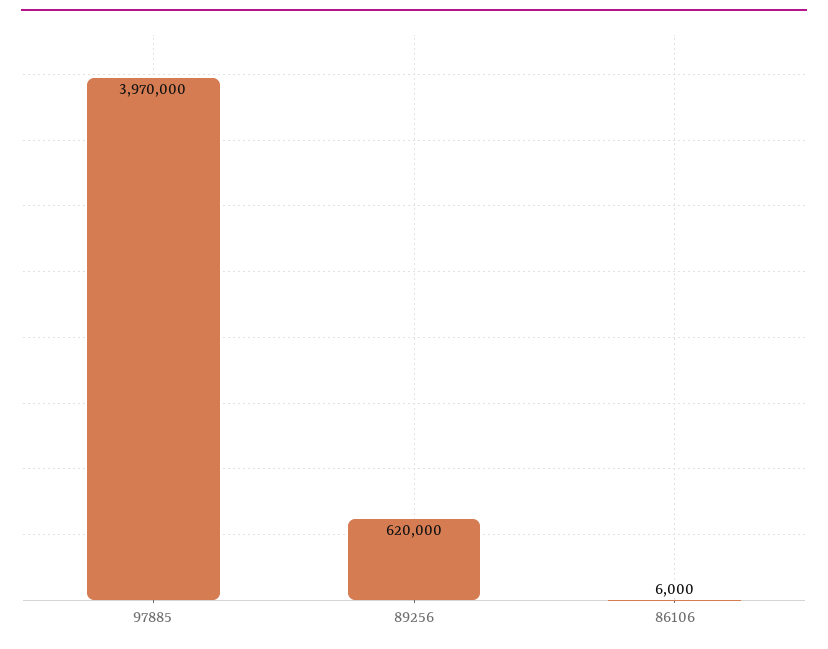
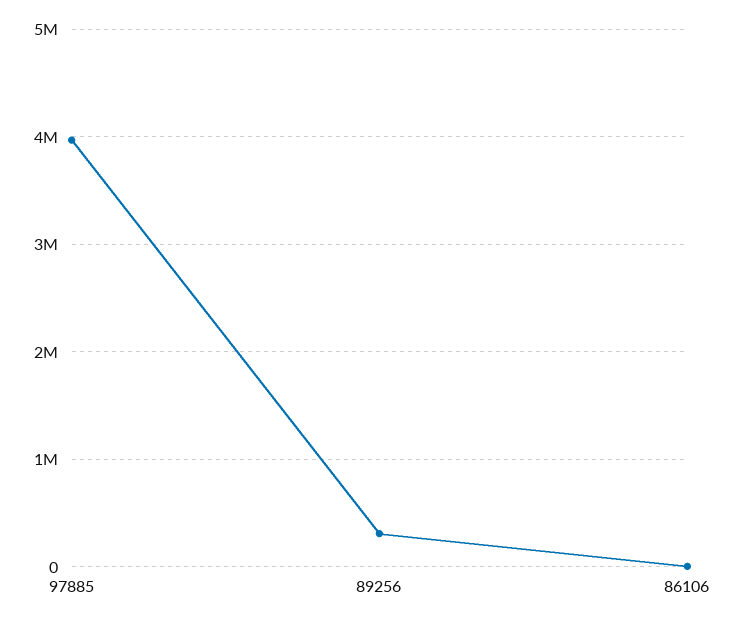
89256: 620000 -> 300000

